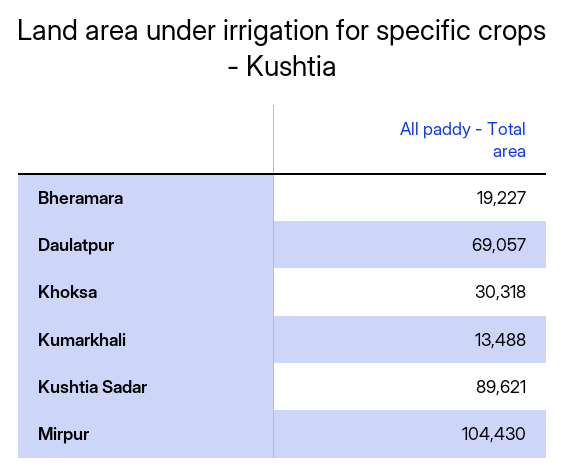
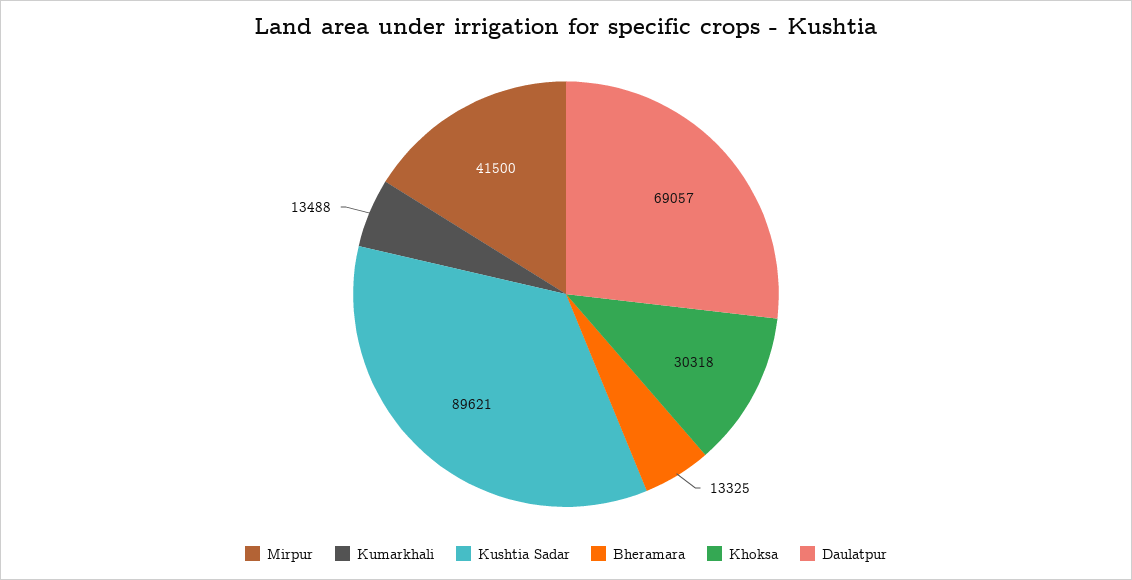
Bheramara: 19227 -> 13325
Mirpur: 104430 -> 41500

